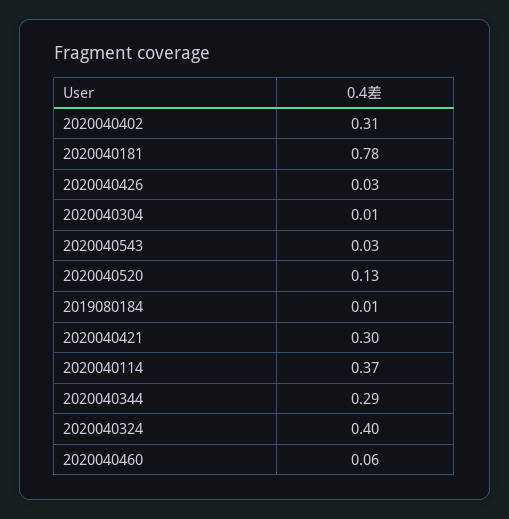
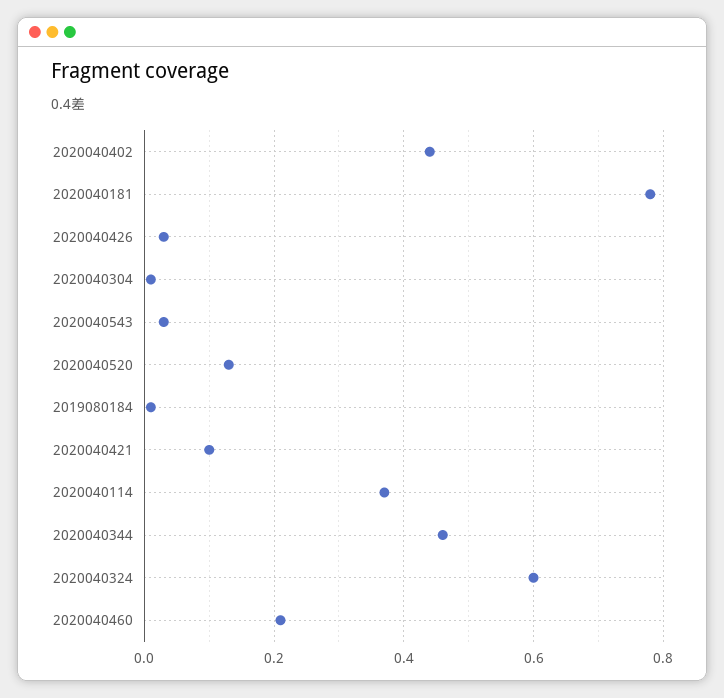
2020040402: 0.31 -> 0.45
2020040421: 0.3 -> 0.1
2020040344: 0.29 -> 0.45
2020040324: 0.4 -> 0.6
2020040460: 0.06 -> 0.2

